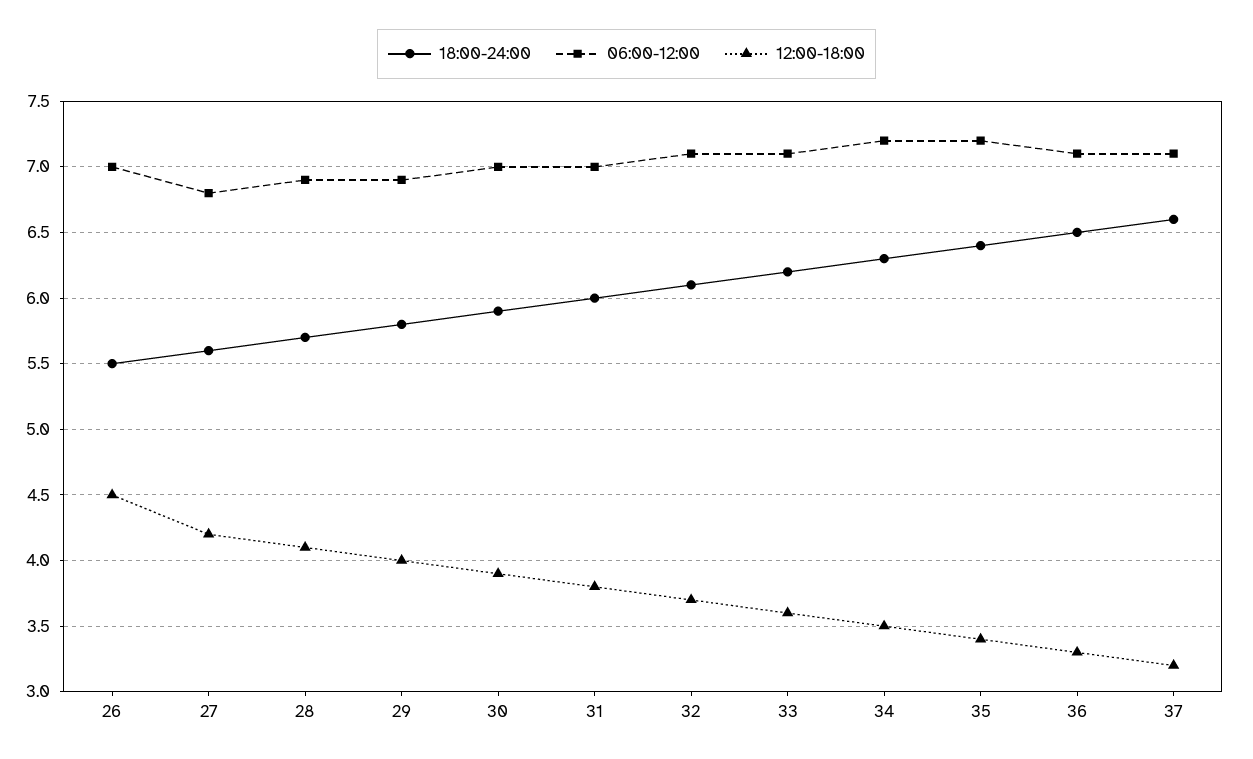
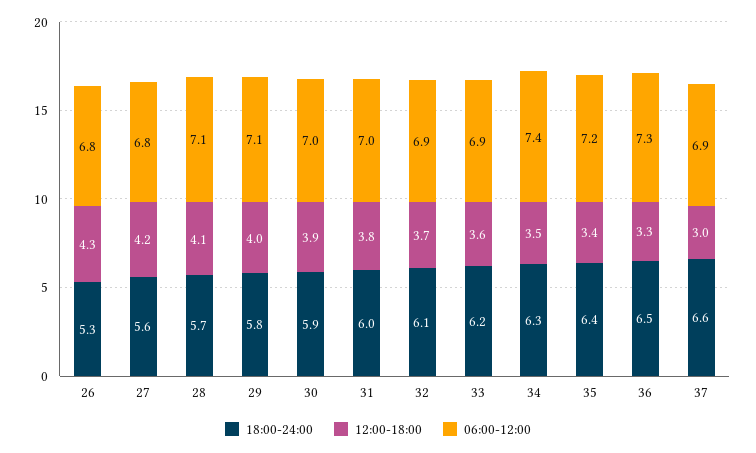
18:00-24:00, 26: 5.5 -> 5.3
06:00-12:00, 26: 7 -> 6.8
12:00-18:00, 26: 4.5 -> 4.3
06:00-12:00, 28: 6.9 -> 7.1
06:00-12:00, 29: 6.9 -> 7.1
06:00-12:00, 32: 7.1 -> 6.9
06:00-12:00, 33: 7.1 -> 6.9
06:00-12:00, 34: 7.2 -> 7.4
06:00-12:00, 36: 7.1 -> 7.3
06:00-12:00, 37: 7.1 -> 6.9
12:00-18:00, 37: 3.2 -> 3

